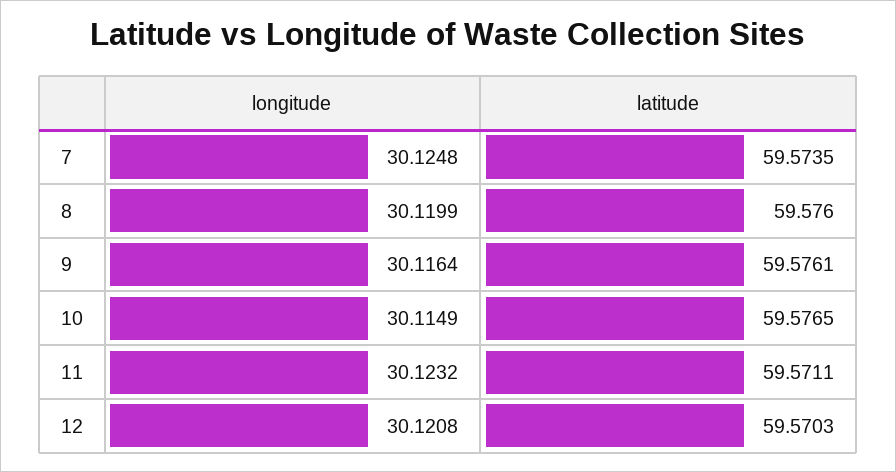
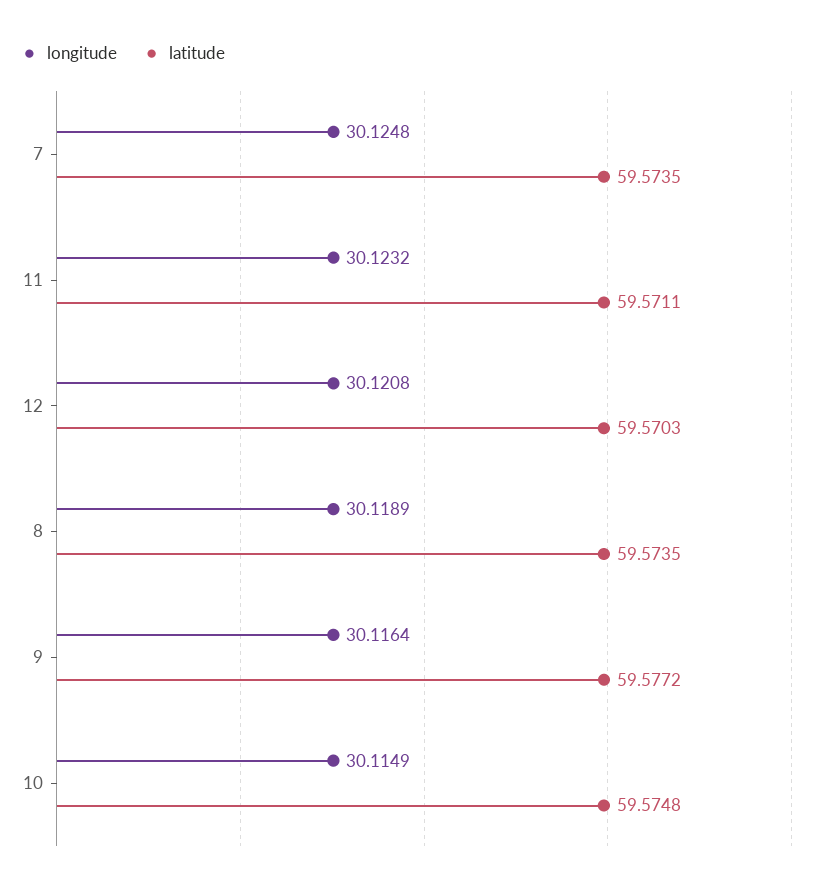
longitude, 8: 30.1199 -> 30.1189
latitude, 8: 59.576 -> 59.5735
latitude, 9: 59.5761 -> 59.5772
latitude, 10: 59.5765 -> 59.5748

